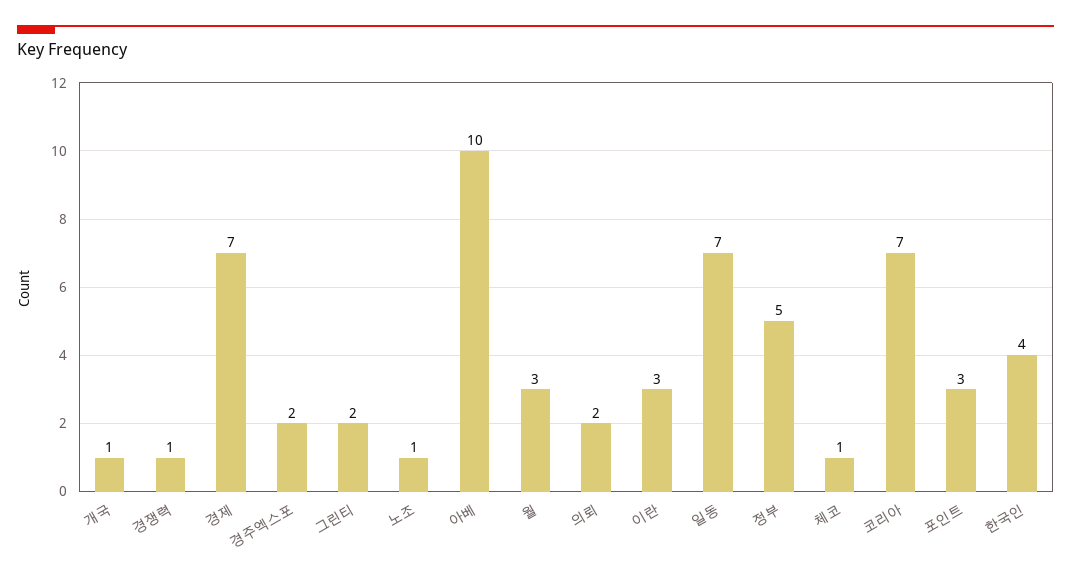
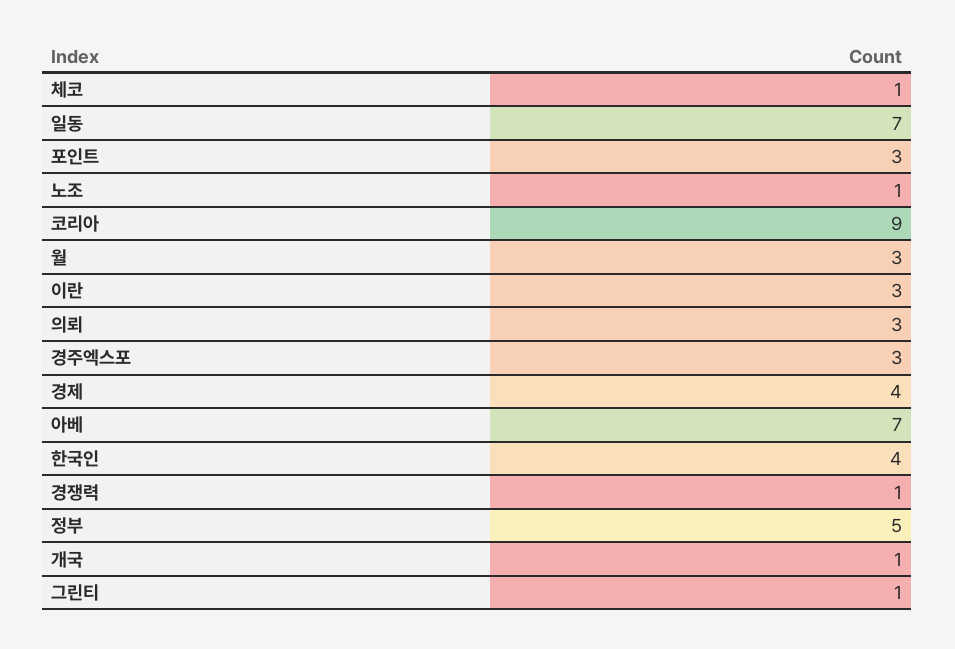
경제: 7 -> 4
경주엑스포: 2 -> 3
그린티: 2 -> 1
아베: 10 -> 7
의뢰: 2 -> 3
코리아: 7 -> 9

